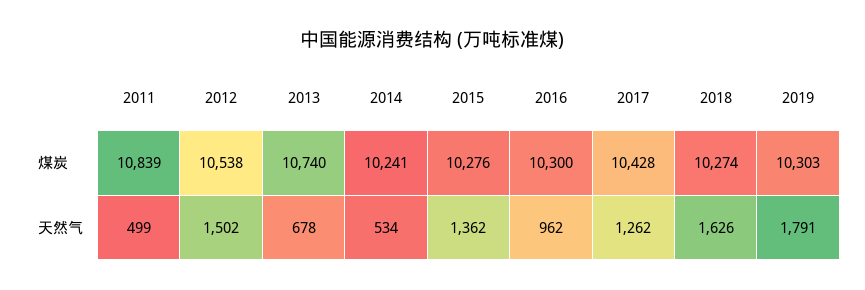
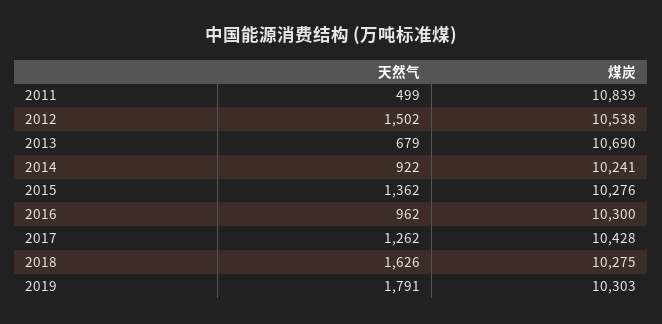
2013, 煤炭: 10740 -> 10690
2018, 煤炭: 10274 -> 10275
2013, 天然气: 678 -> 679
2014, 天然气: 534 -> 922

